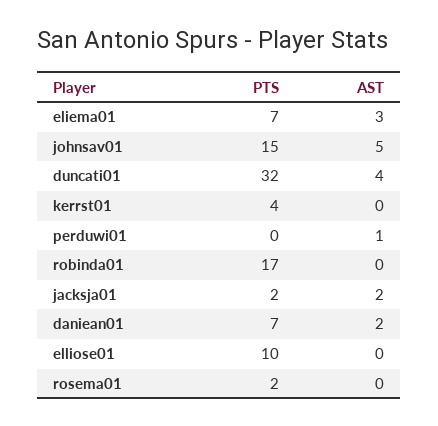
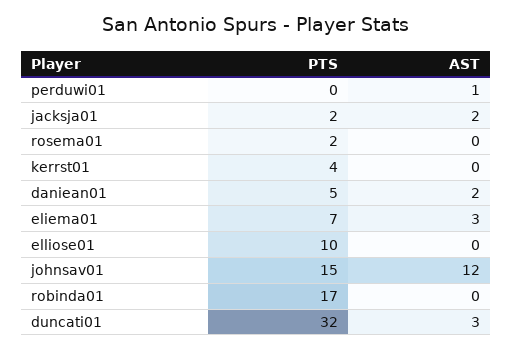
AST, johnsav01: 5 -> 12
AST, duncati01: 4 -> 3
PTS, daniean01: 7 -> 5

